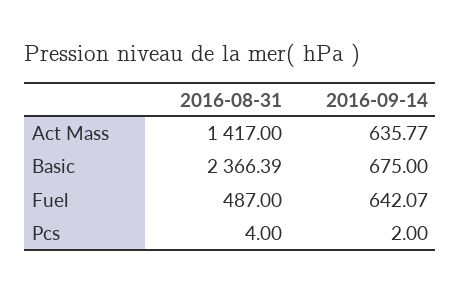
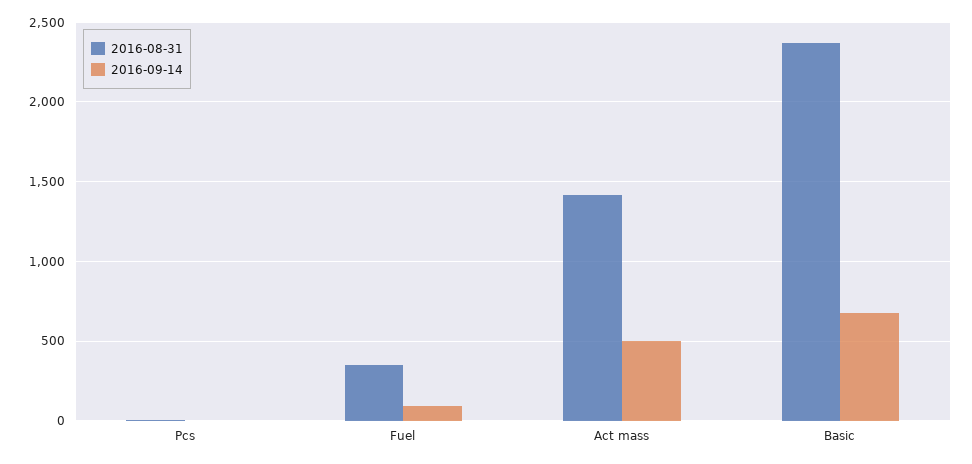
2016-09-14, Act Mass: 635.77 -> 500
2016-08-31, Fuel: 487 -> 350
2016-09-14, Fuel: 642.07 -> 100

